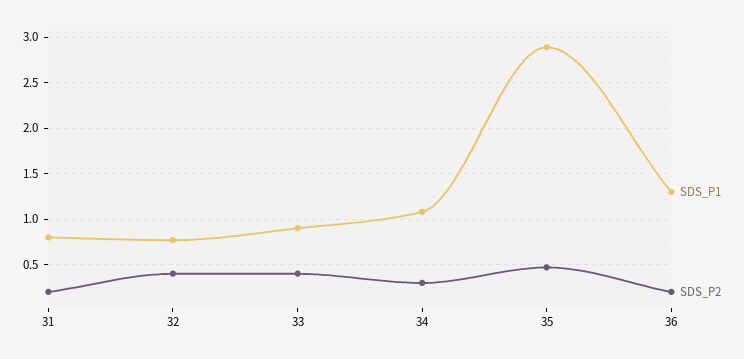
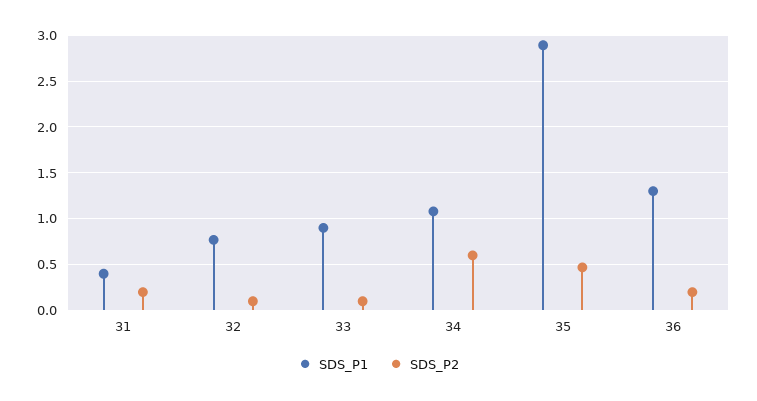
SDS_P1, 31: 0.8 -> 0.4
SDS_P2, 32: 0.4 -> 0.1
SDS_P2, 33: 0.4 -> 0.1
SDS_P2, 34: 0.3 -> 0.6

